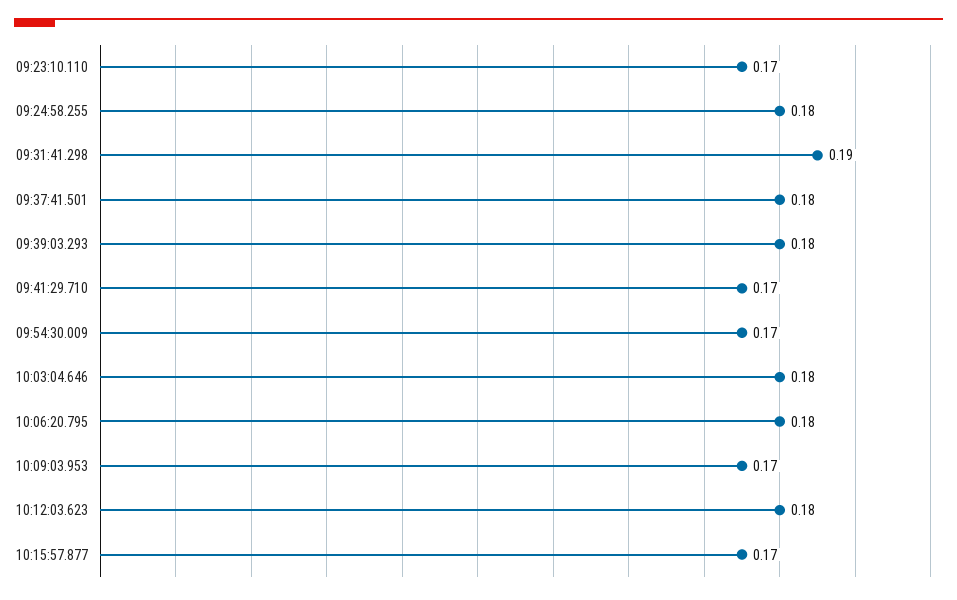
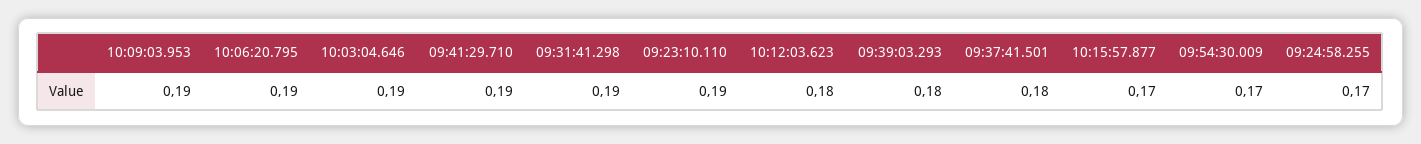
09:23:10.110: 0.17 -> 0.19
09:24:58.255: 0.18 -> 0.17
09:41:29.710: 0.17 -> 0.19
10:03:04.646: 0.18 -> 0.19
10:06:20.795: 0.18 -> 0.19
10:09:03.953: 0.17 -> 0.19

